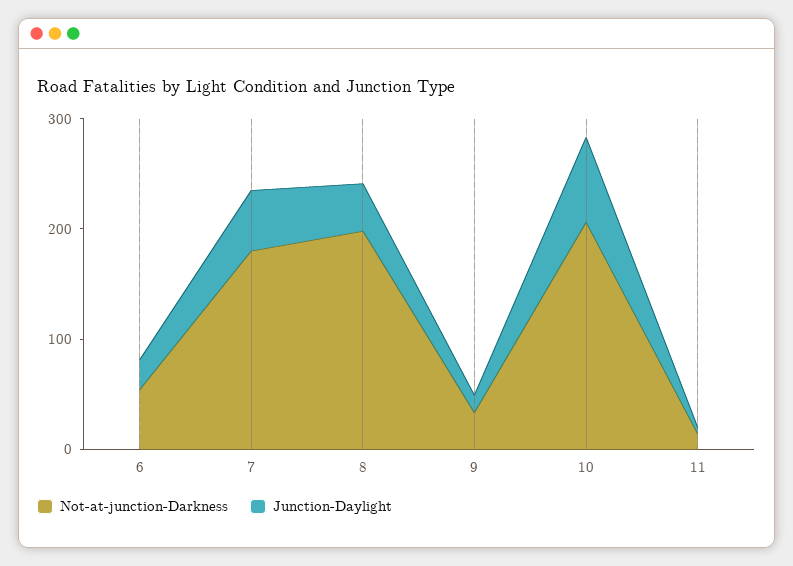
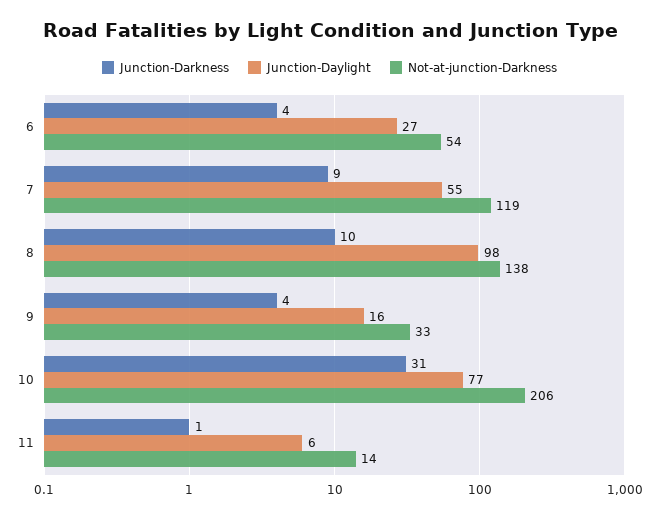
Not-at-junction-Darkness, 7: 180 -> 119
Not-at-junction-Darkness, 8: 200 -> 138
Junction-Daylight, 8: 40 -> 98
Junction-Darkness, 6: none -> 4
Junction-Darkness, 7: none -> 9
Junction-Darkness, 8: none -> 10
Junction-Darkness, 9: none -> 4
Junction-Darkness, 10: none -> 31
Junction-Darkness, 11: none -> 1

